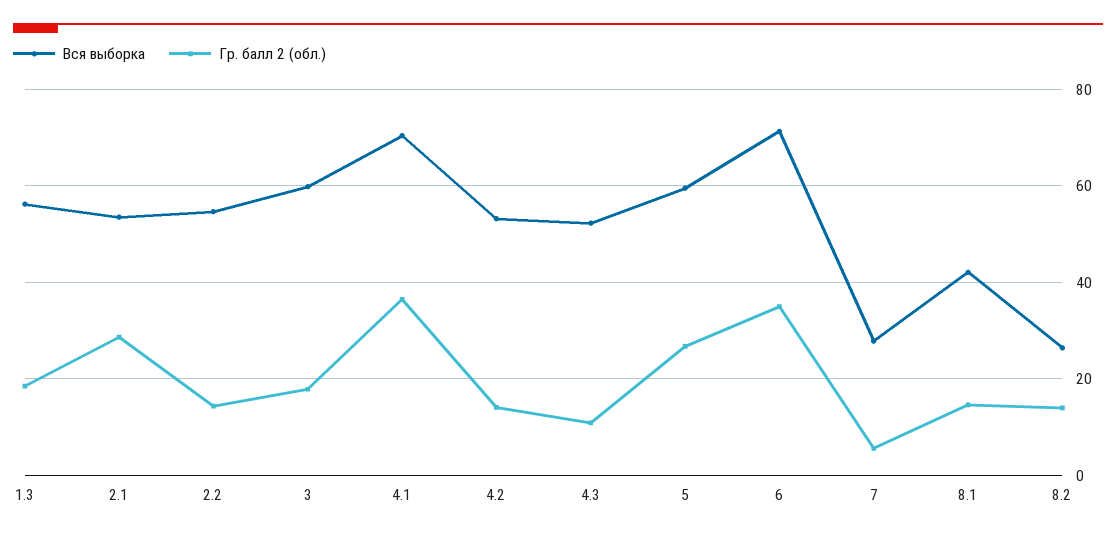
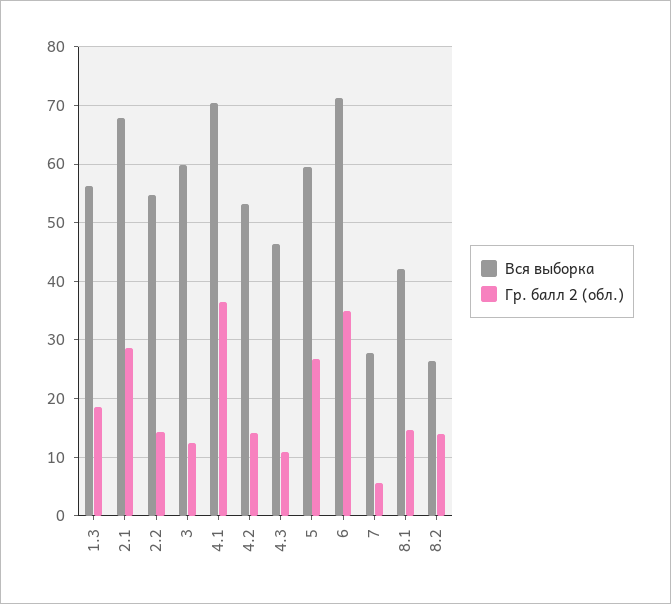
Вся выборка, 2.1: 54 -> 68
Гр. балл 2 (обл.), 3: 18 -> 12
Вся выборка, 4.3: 52 -> 46

